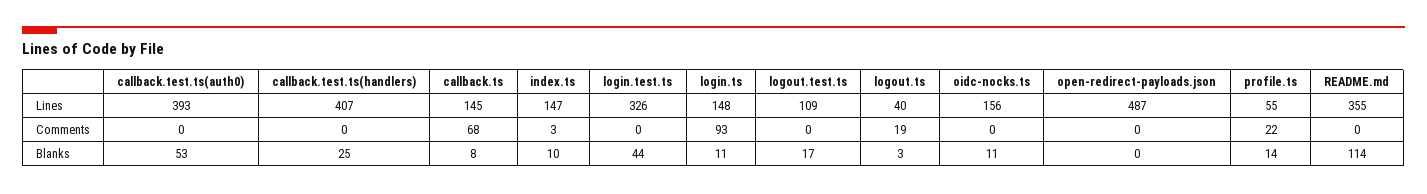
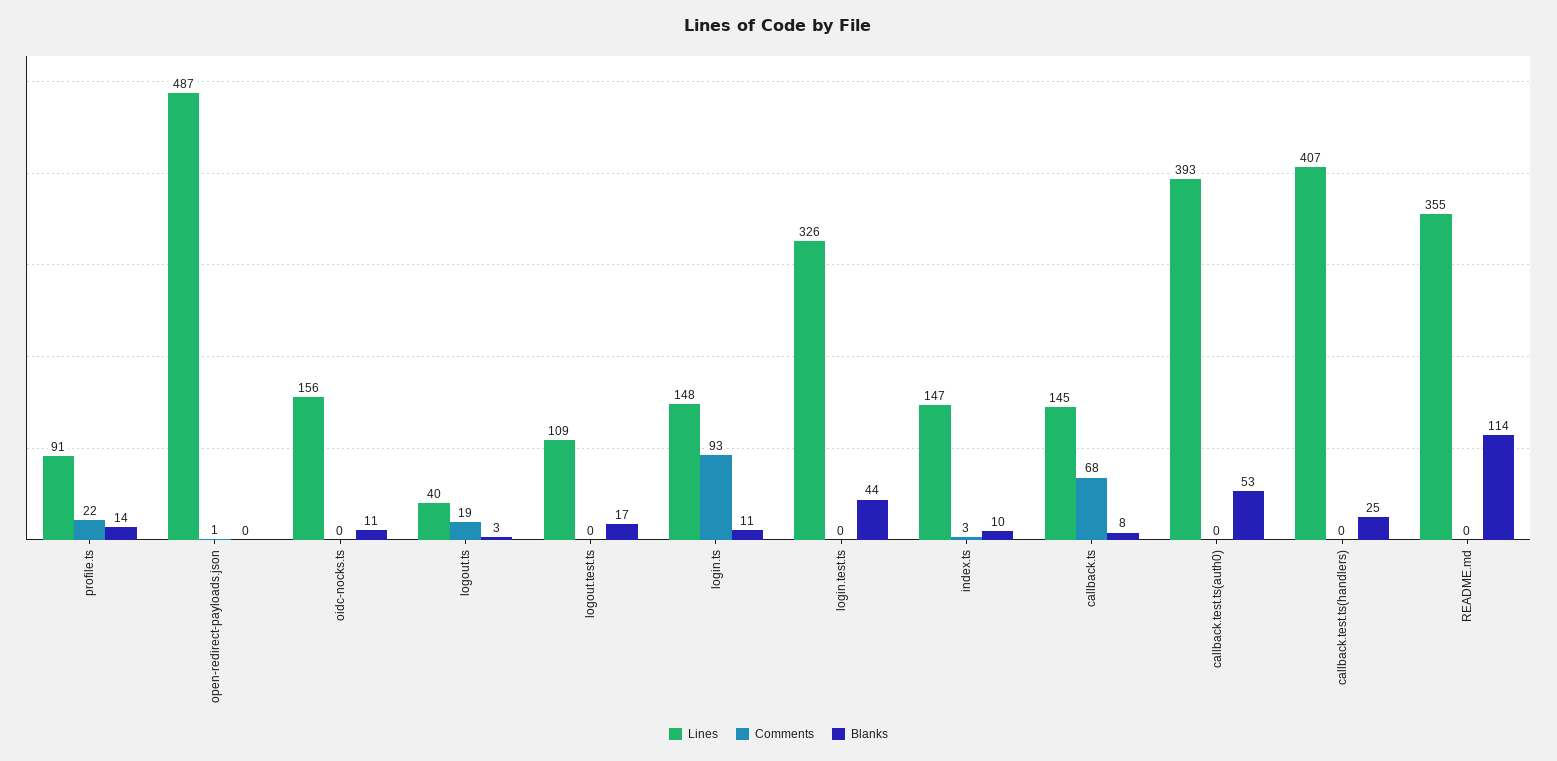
Lines, profile.ts: 55 -> 91
Comments, open-redirect-payloads.json: 0 -> 1

